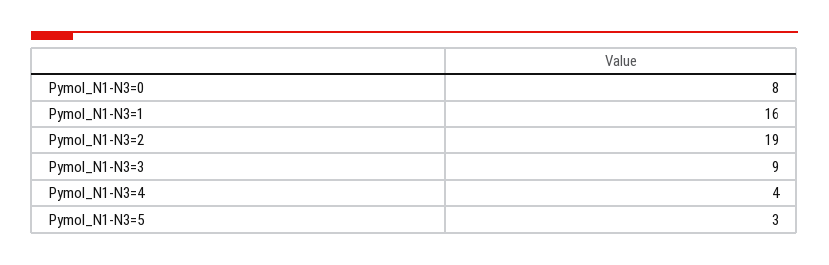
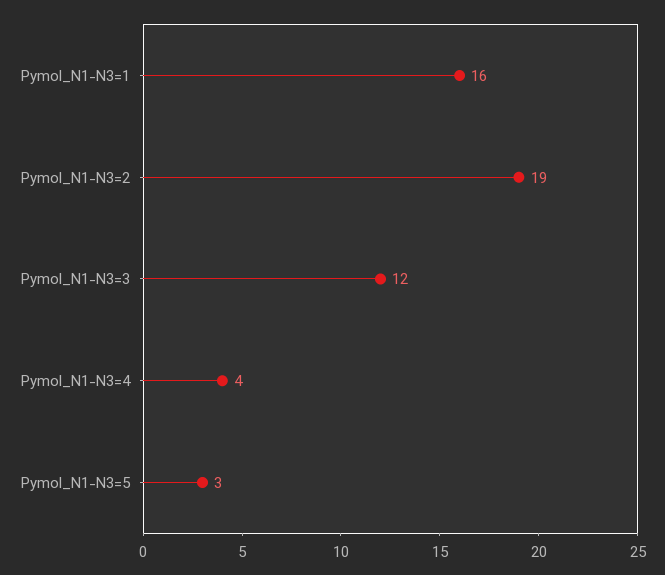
Pymol_N1-N3=0: 8 -> none
Pymol_N1-N3=3: 9 -> 12

